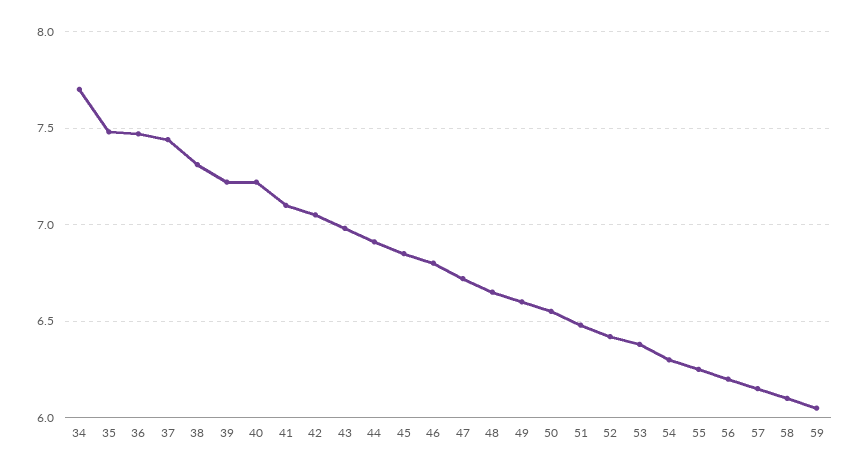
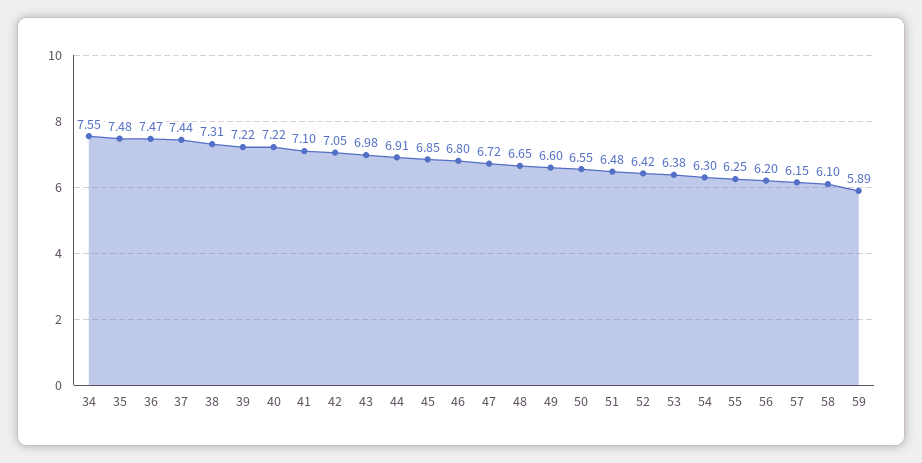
34: 7.7 -> 7.55
59: 6.05 -> 5.89

